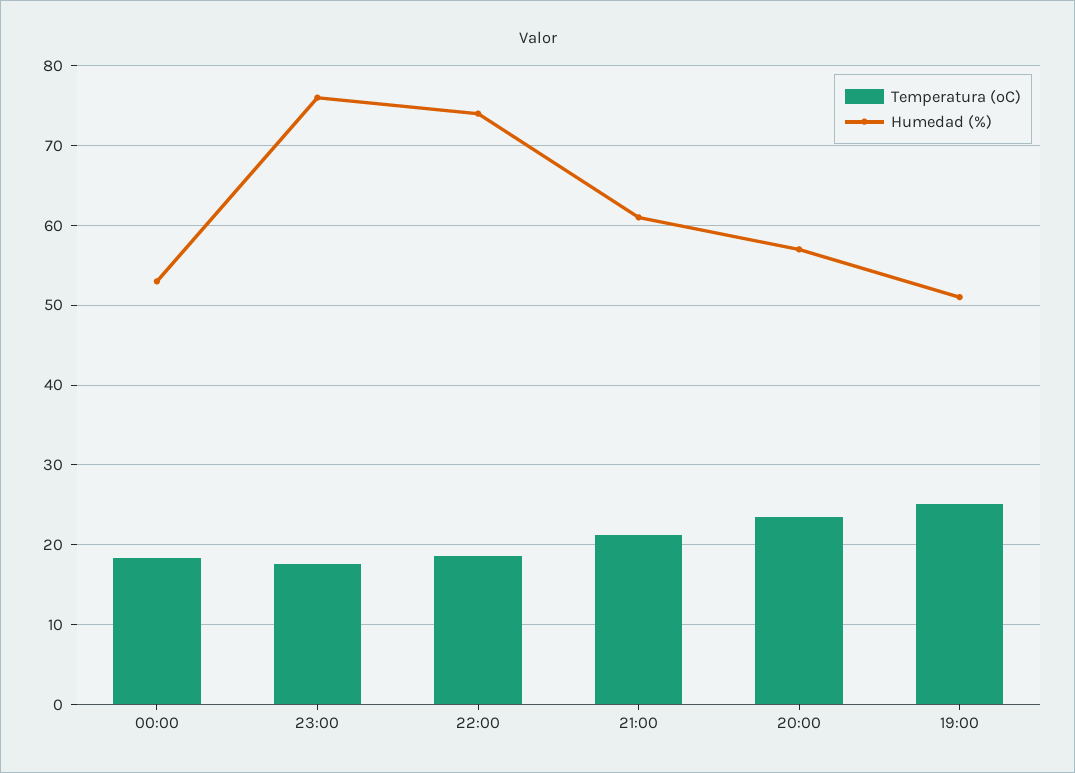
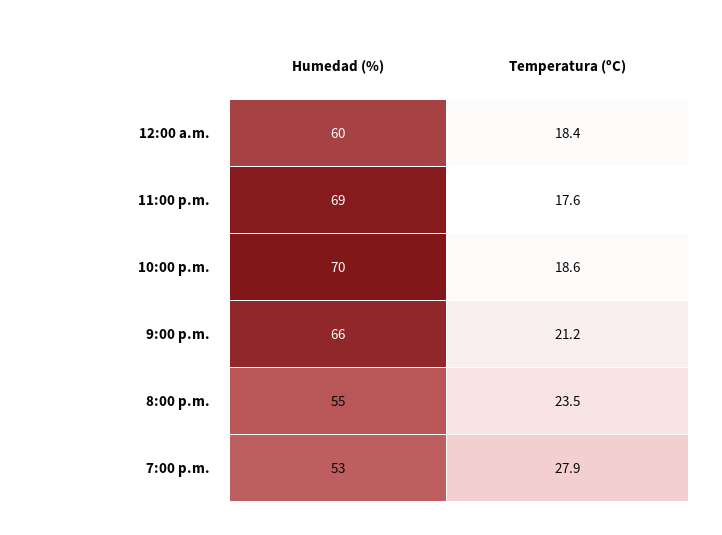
Humedad (%), 00:00: 53 -> 60
Humedad (%), 23:00: 76 -> 69
Humedad (%), 22:00: 74 -> 70
Humedad (%), 21:00: 61 -> 66
Humedad (%), 20:00: 57 -> 55
Temperatura (ºC), 19:00: 25 -> 27.9
Humedad (%), 19:00: 51 -> 53

